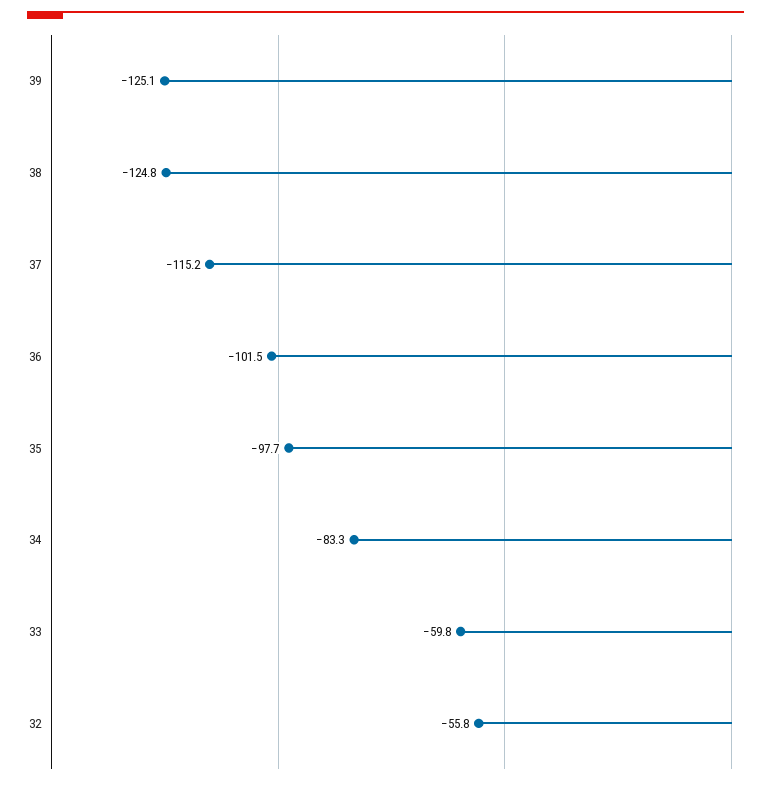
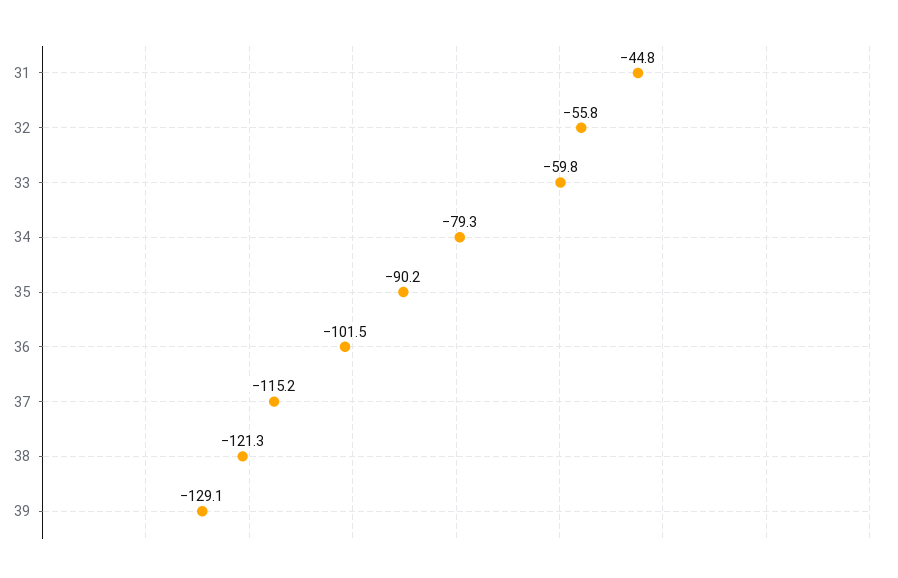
39: -125.1 -> -129.1
38: -124.8 -> -121.3
35: -97.7 -> -90.2
34: -83.3 -> -79.3
31: none -> -44.8

